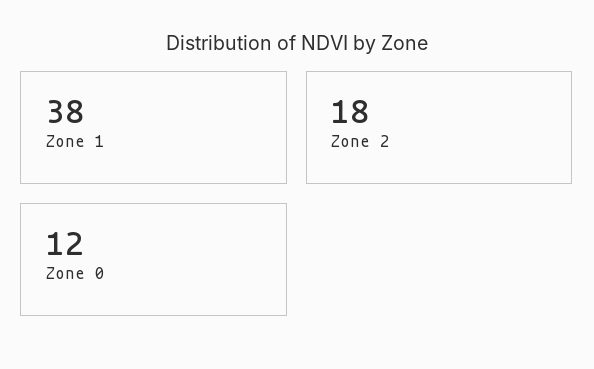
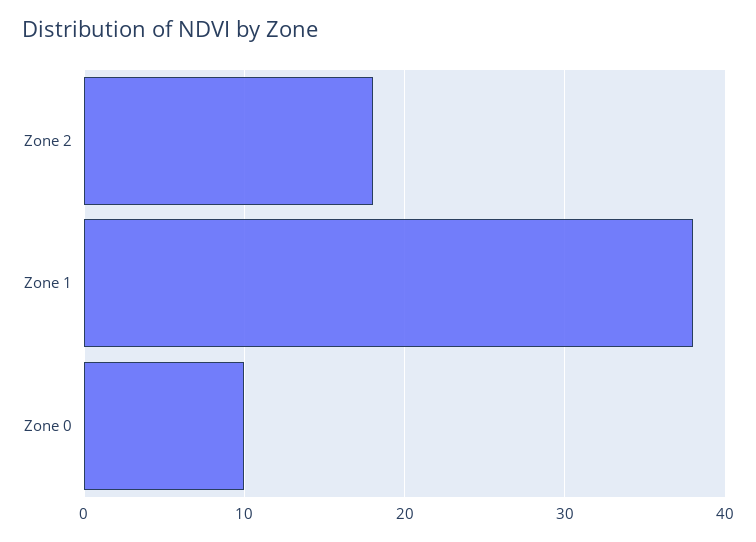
Zone 0: 12 -> 10

